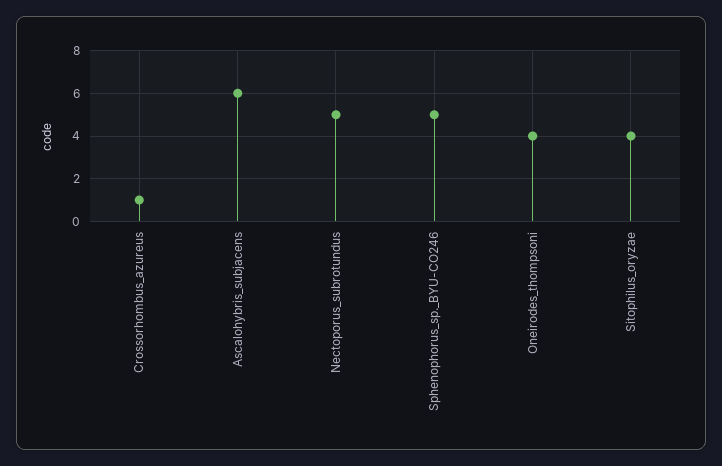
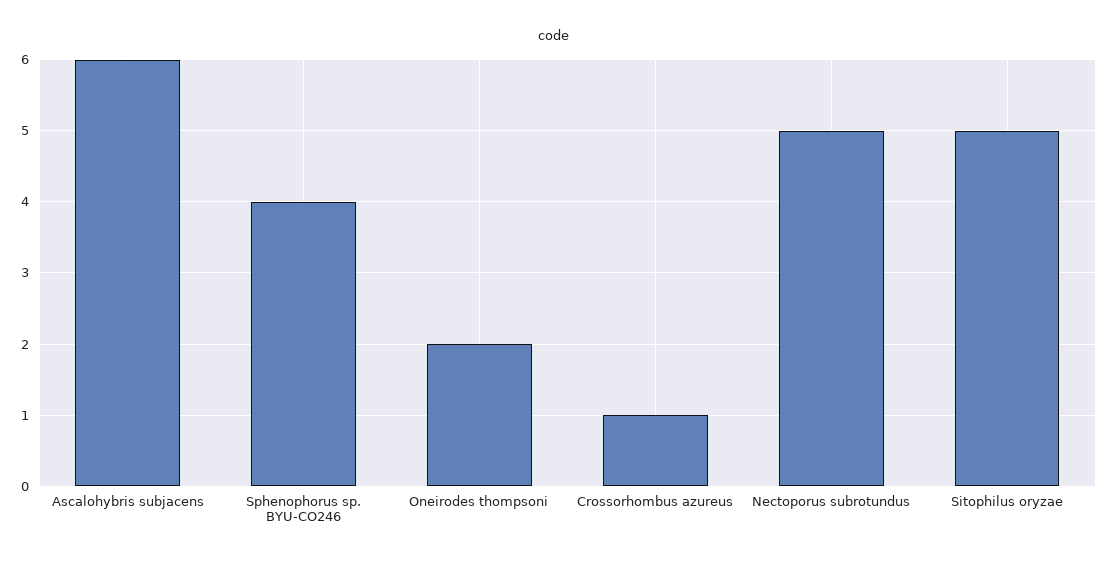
Sphenophorus_sp._BYU-CO246: 5 -> 4
Oneirodes_thompsoni: 4 -> 2
Sitophilus_oryzae: 4 -> 5

